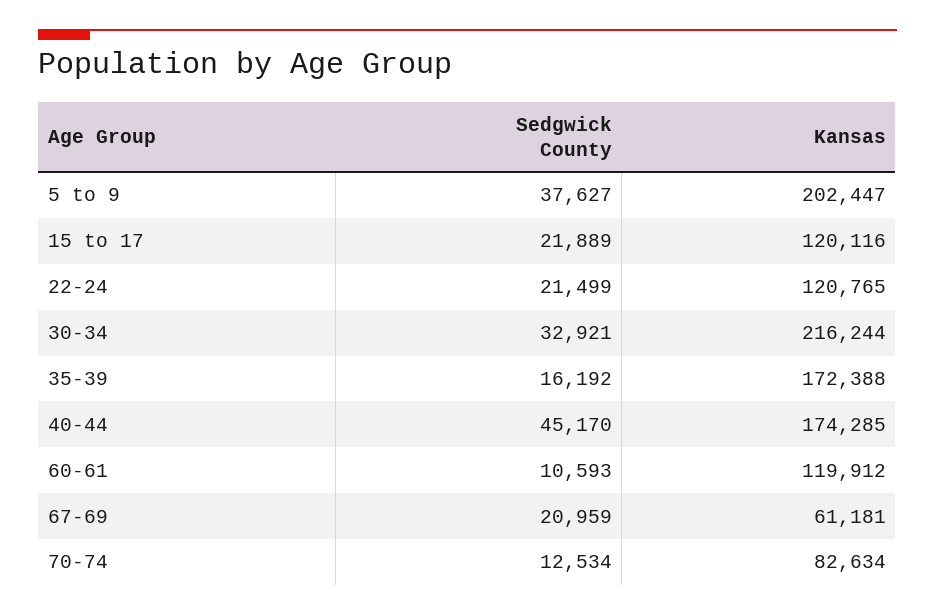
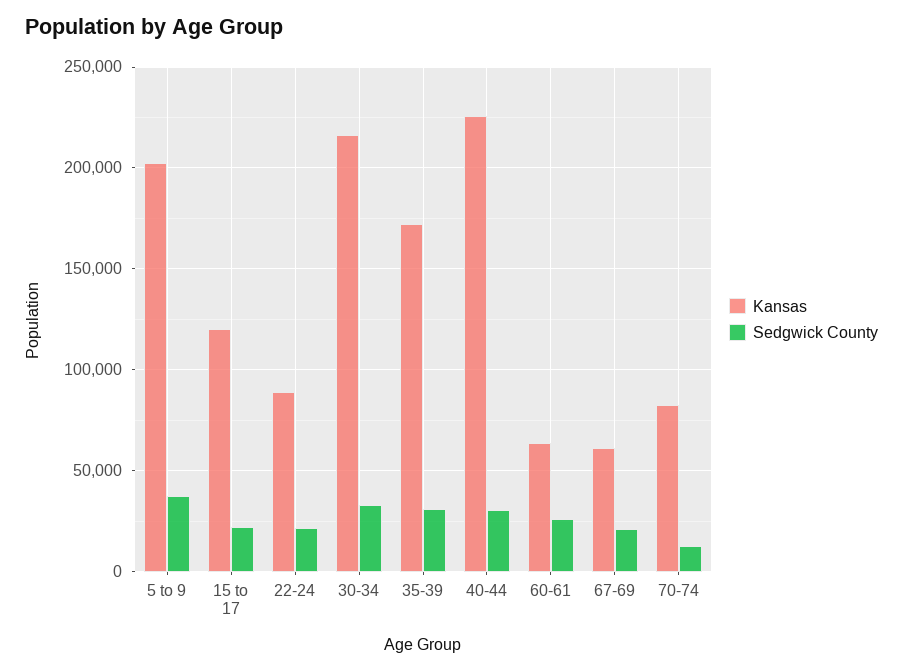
Kansas, 22-24: 120765 -> 90000
Sedgwick County, 35-39: 16192 -> 30000
Sedgwick County, 40-44: 45170 -> 30000
Kansas, 40-44: 174285 -> 225000
Sedgwick County, 60-61: 10593 -> 25000
Kansas, 60-61: 119912 -> 65000

